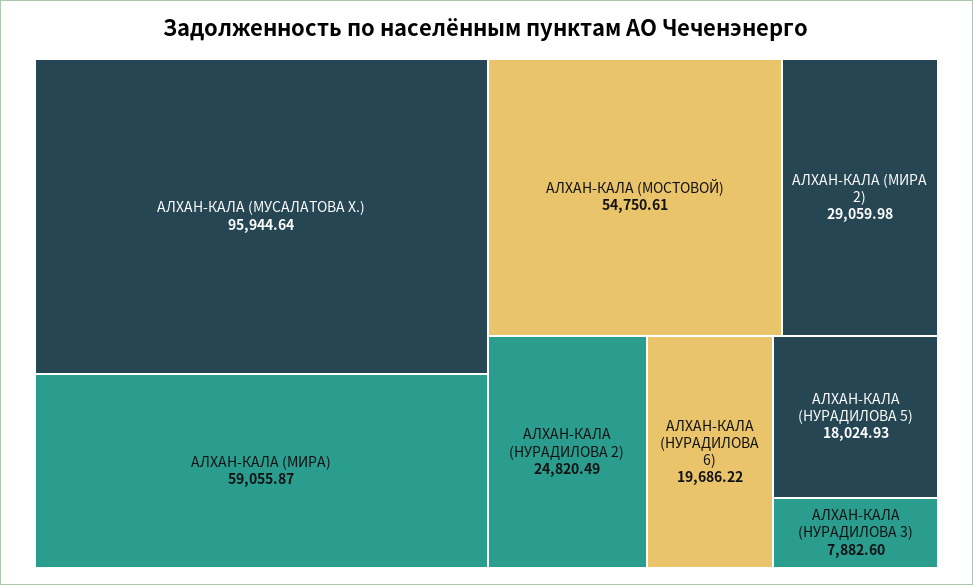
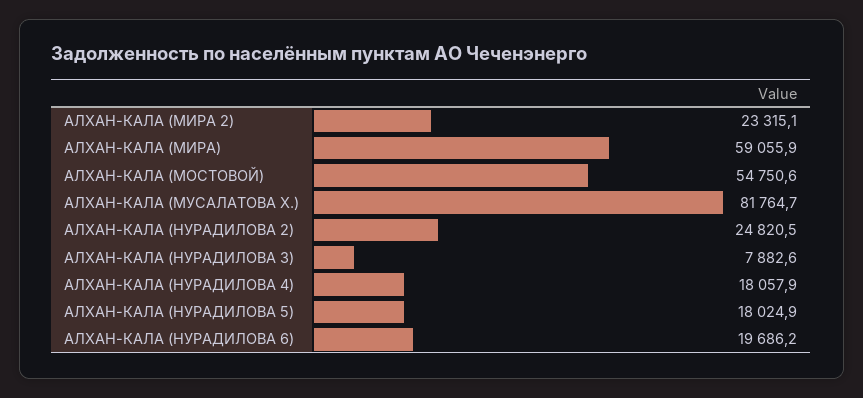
АЛХАН-КАЛА (МУСАЛАТОВА Х.): 95944.64 -> 81764.7
АЛХАН-КАЛА (МИРА 2): 29059.98 -> 23315.1
АЛХАН-КАЛА (НУРАДИЛОВА 4): none -> 18057.9

